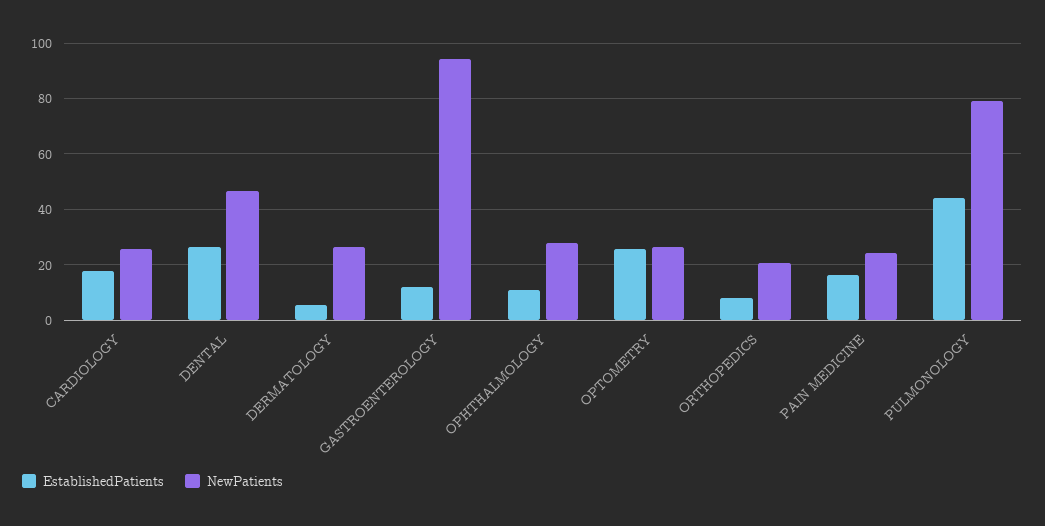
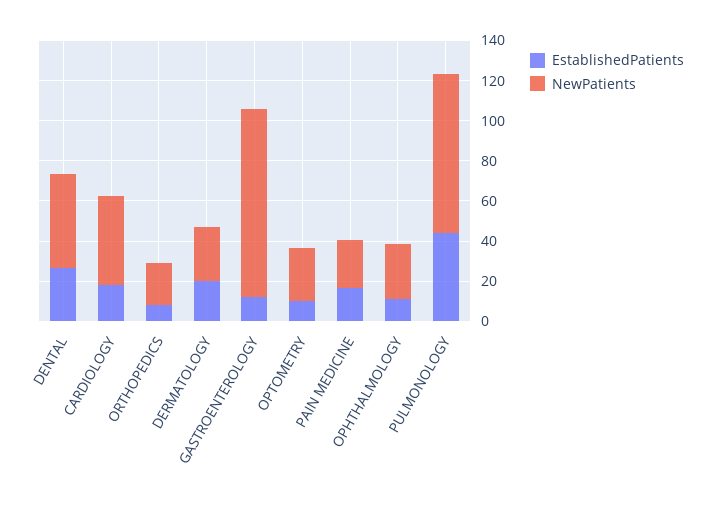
NewPatients, CARDIOLOGY: 25 -> 45
EstablishedPatients, DERMATOLOGY: 5 -> 20
EstablishedPatients, OPTOMETRY: 25 -> 10

